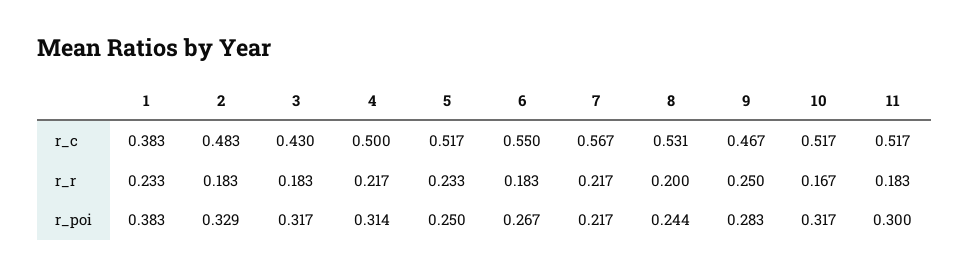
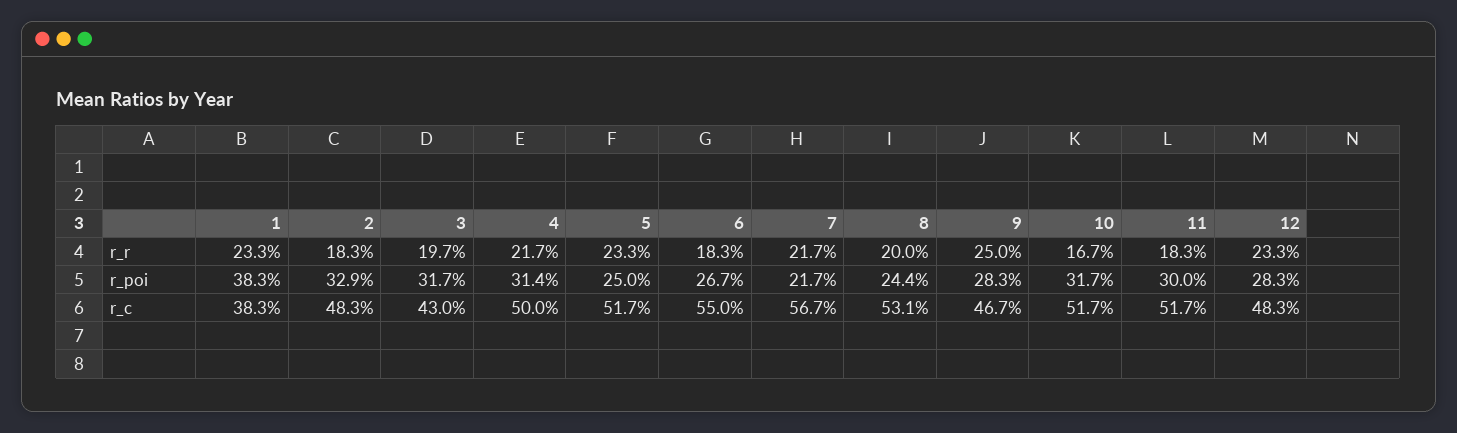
3, r_r: 0.183 -> 0.197
12, r_r: none -> 0.233
12, r_poi: none -> 0.283
12, r_c: none -> 0.483

